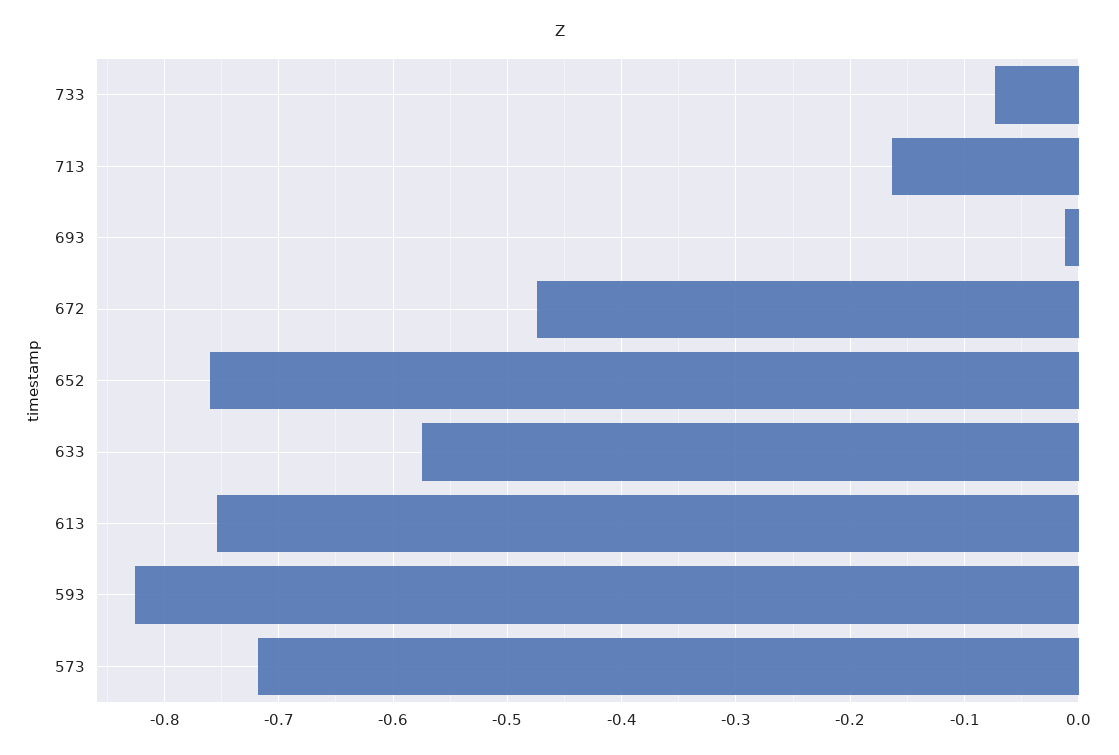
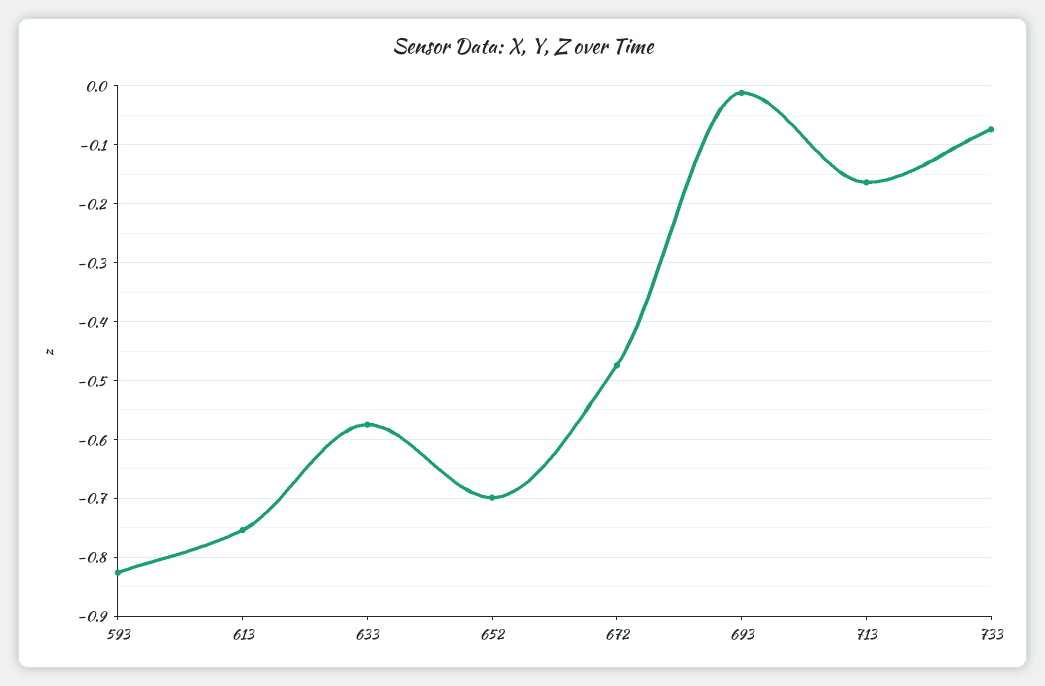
652: -0.76 -> -0.7
573: -0.72 -> none

